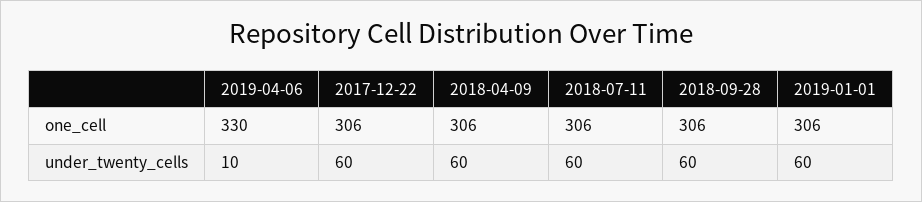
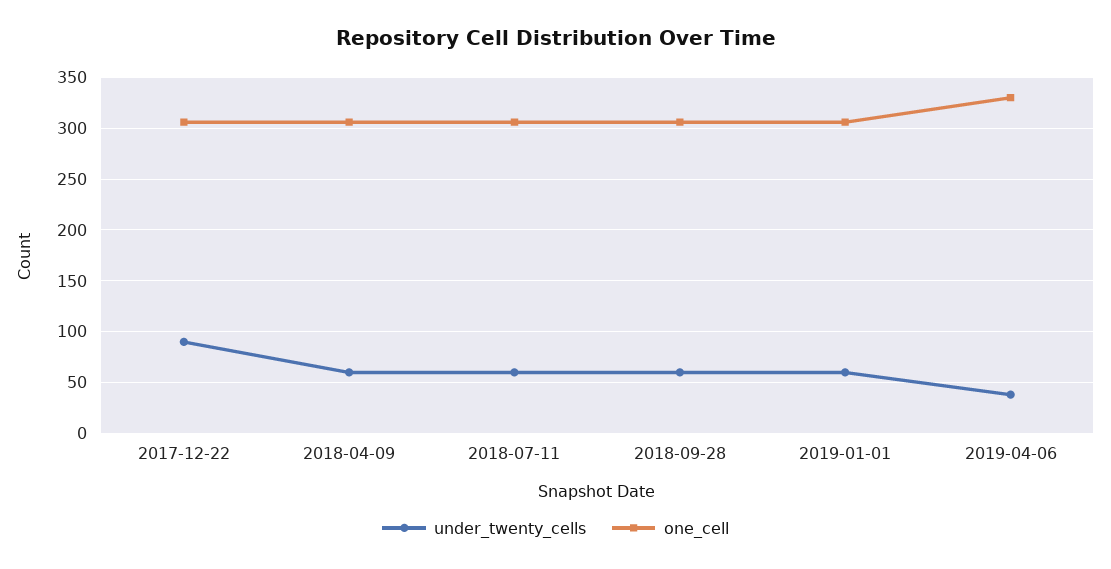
under_twenty_cells, 2019-04-06: 10 -> 40
under_twenty_cells, 2017-12-22: 60 -> 90

